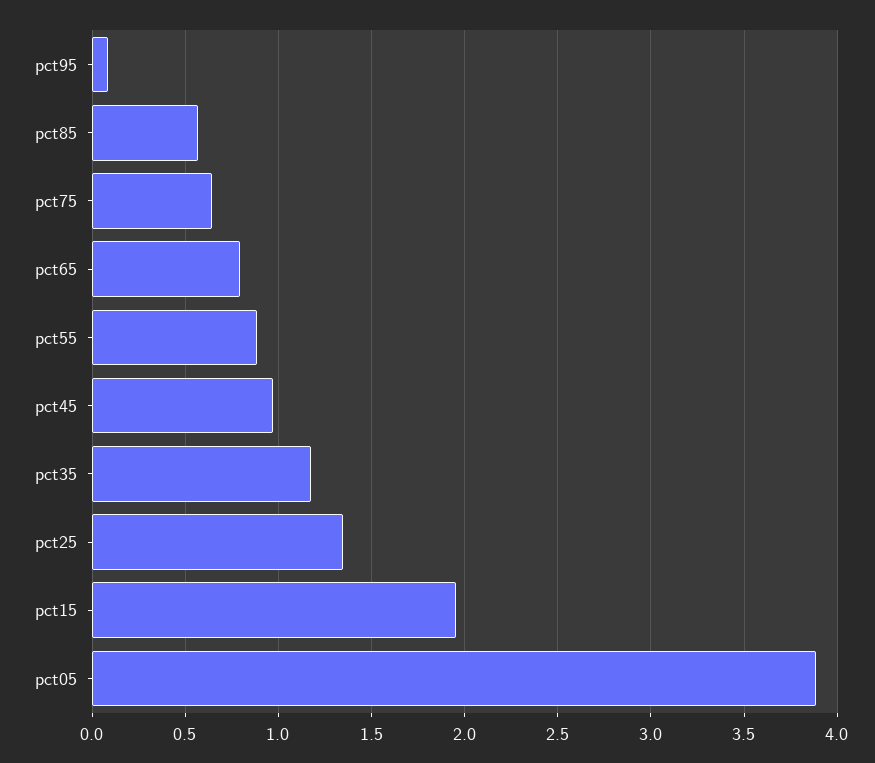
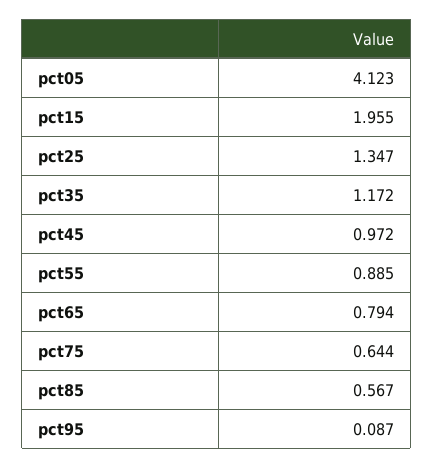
pct05: 3.9 -> 4.123

